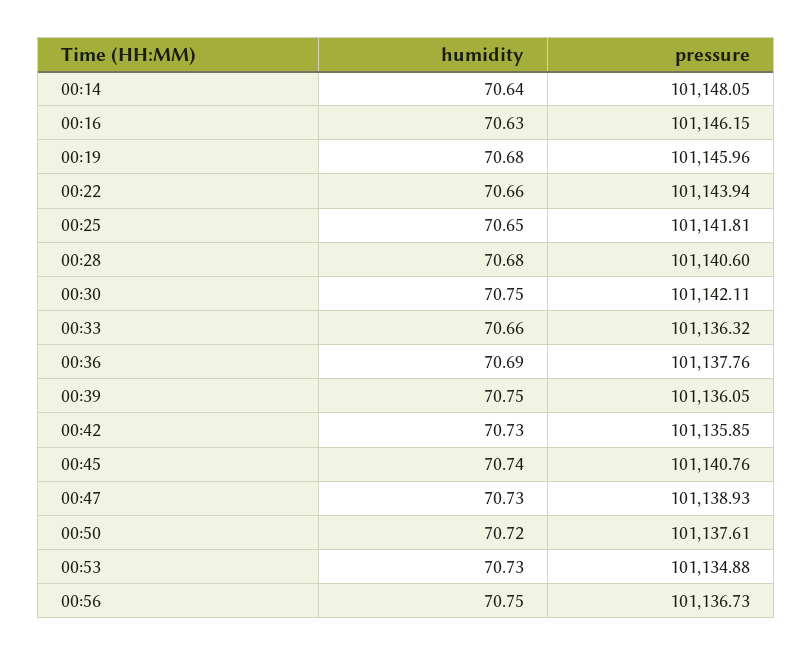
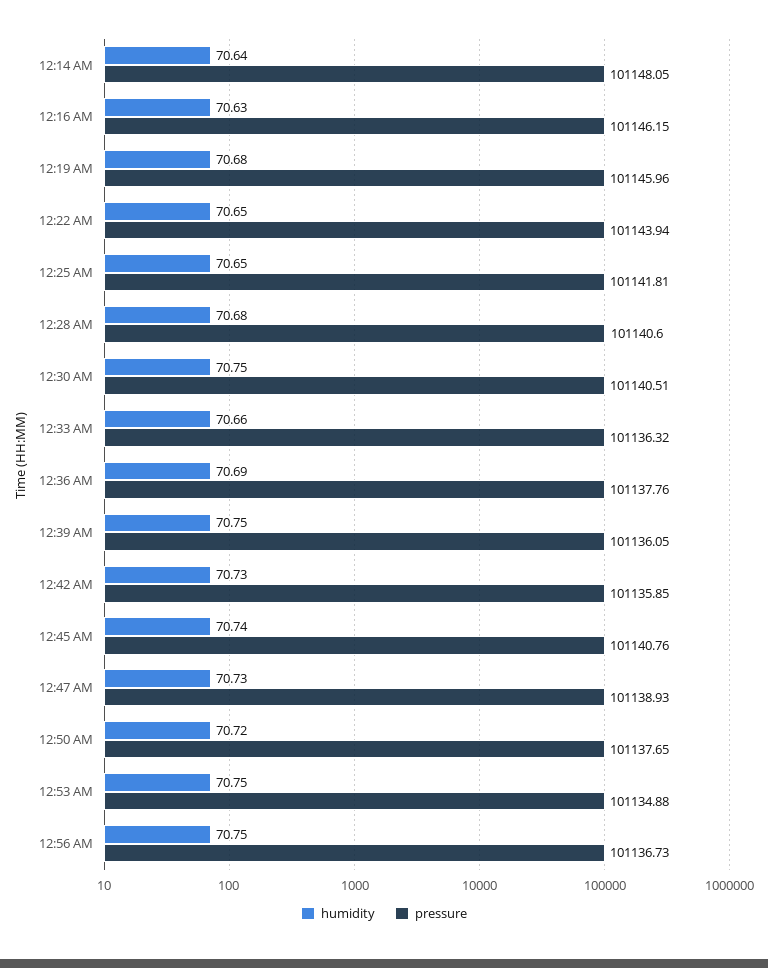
humidity, 00:22: 70.66 -> 70.65
pressure, 00:30: 101142.11 -> 101140.51
pressure, 00:50: 101137.61 -> 101137.65
humidity, 00:53: 70.73 -> 70.75

